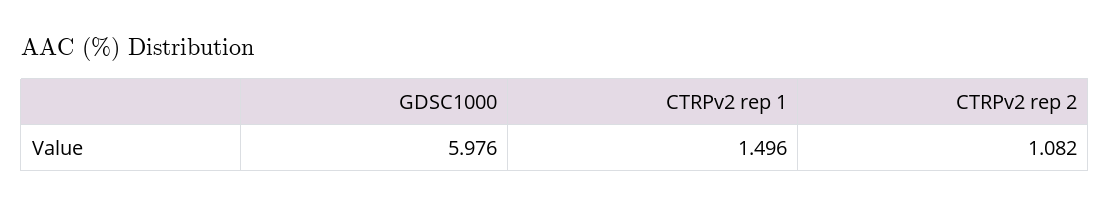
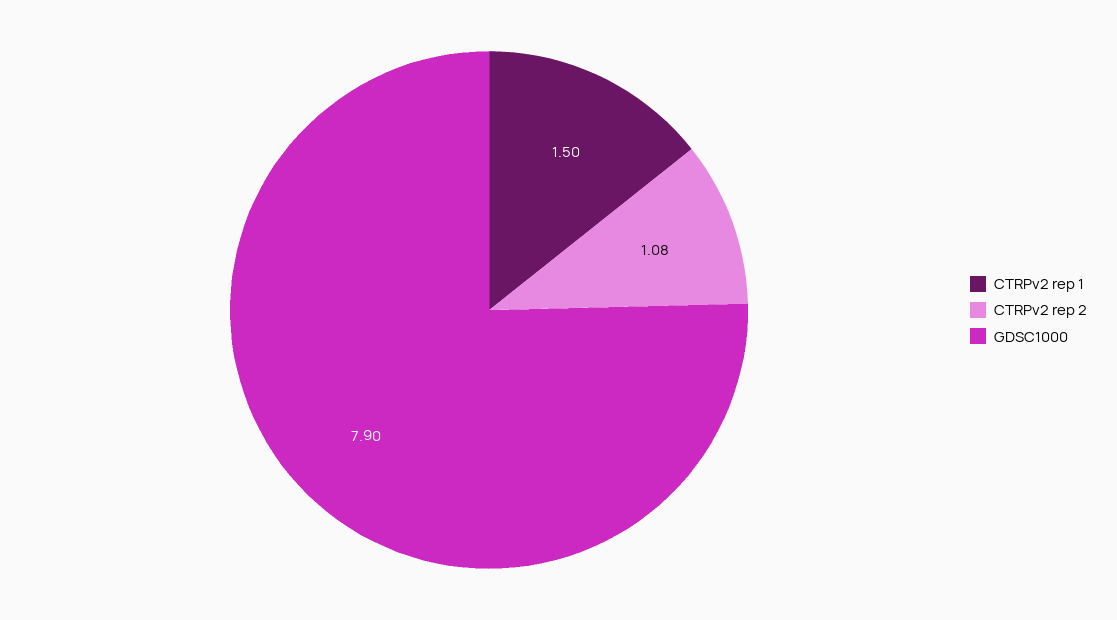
GDSC1000: 5.976 -> 7.9

